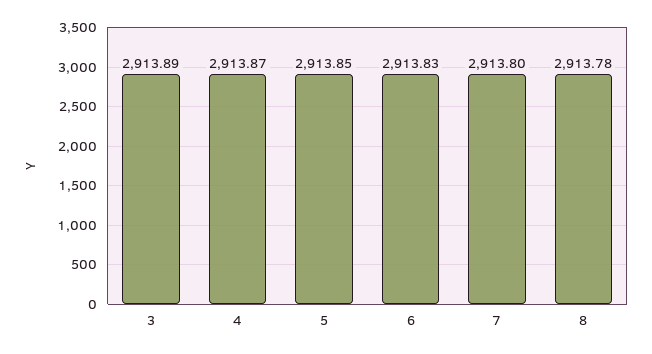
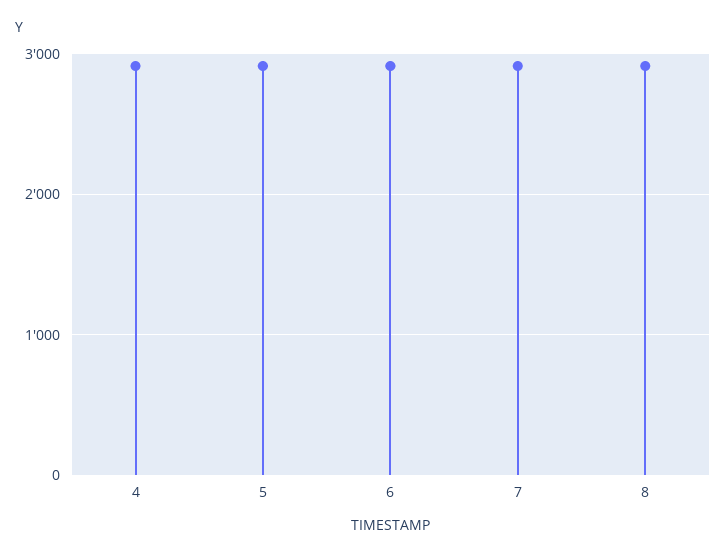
3: 2913.89 -> none

